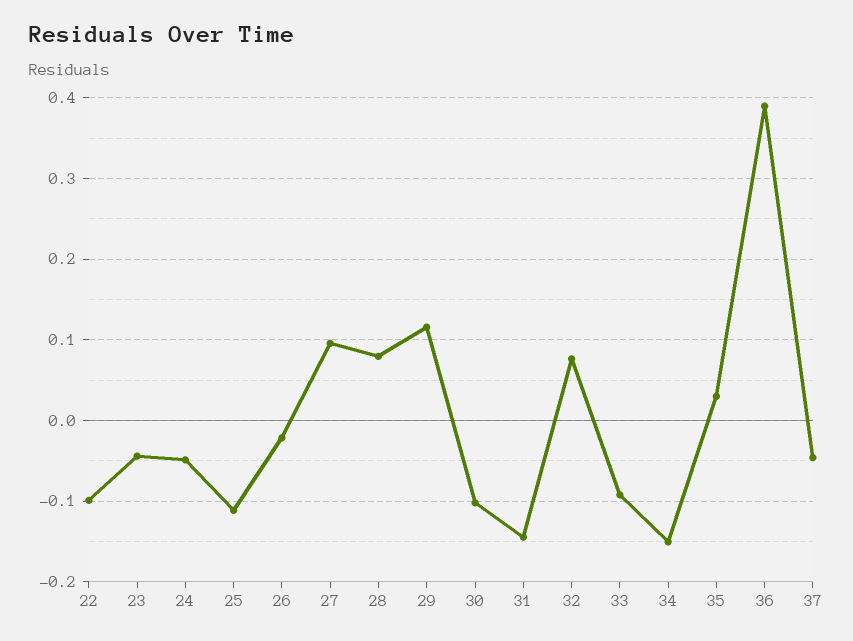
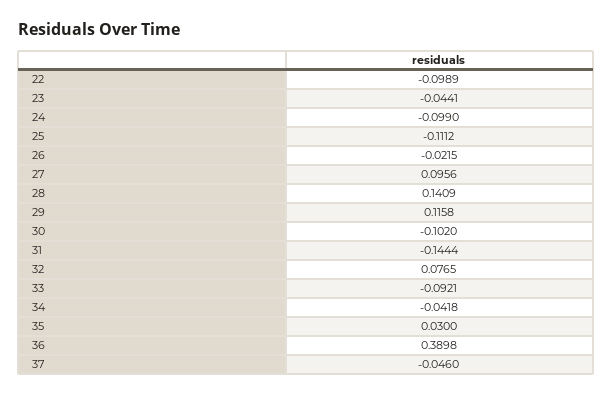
24: -0.05 -> -0.099
28: 0.08 -> 0.1409
34: -0.15 -> -0.0418

